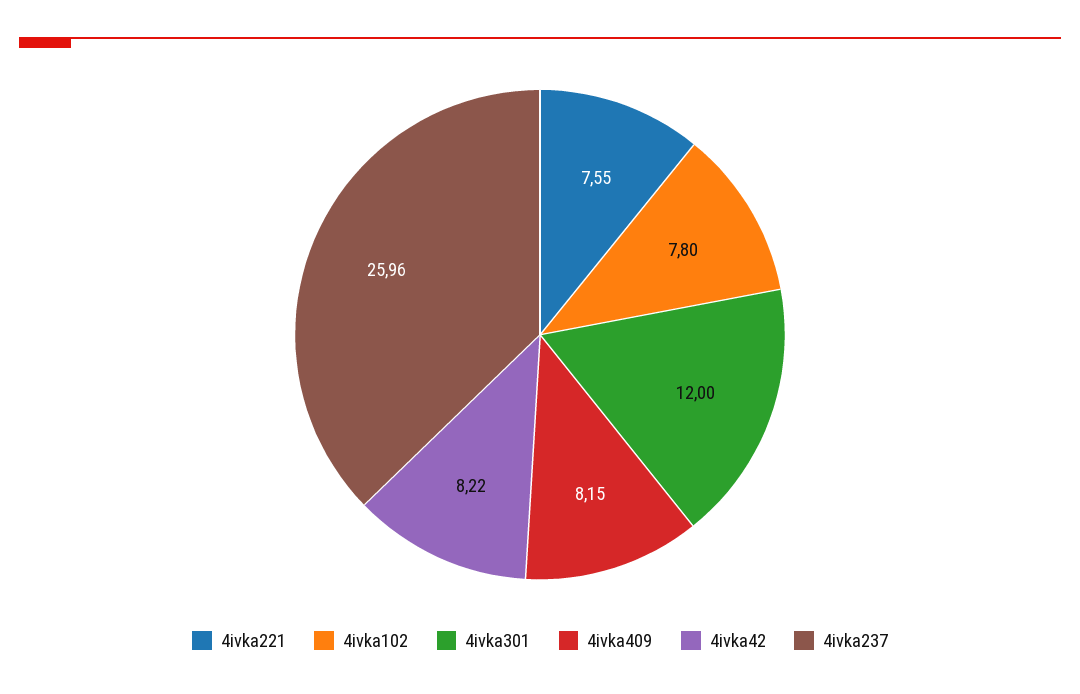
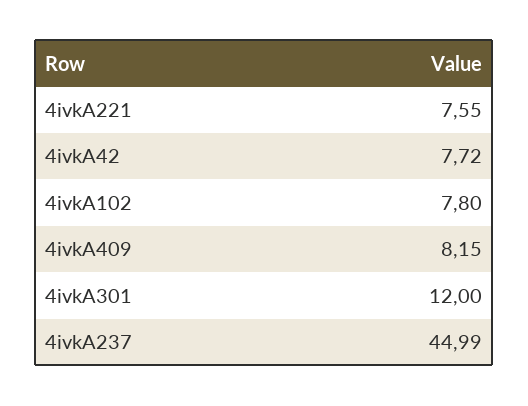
4ivka42: 8.22 -> 7.72
4ivka237: 25.96 -> 44.99

